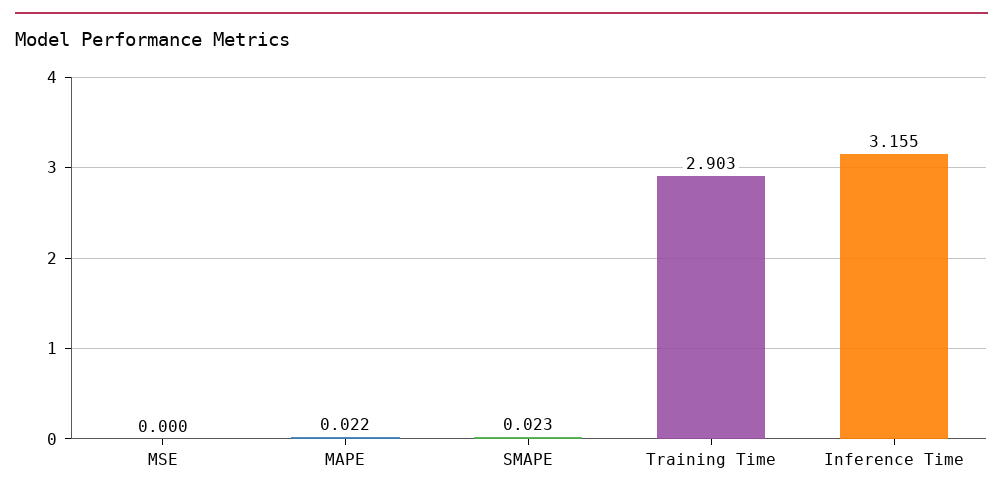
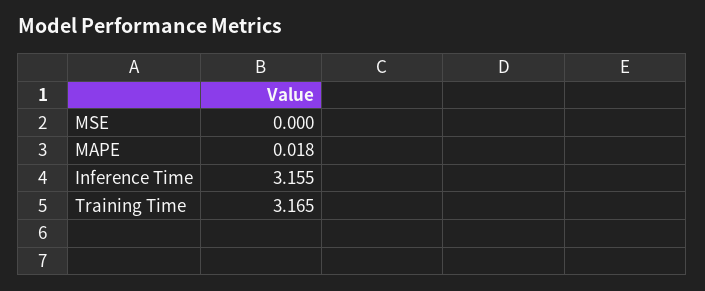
MAPE: 0.022 -> 0.018
SMAPE: 0.023 -> none
Training Time: 2.903 -> 3.165

